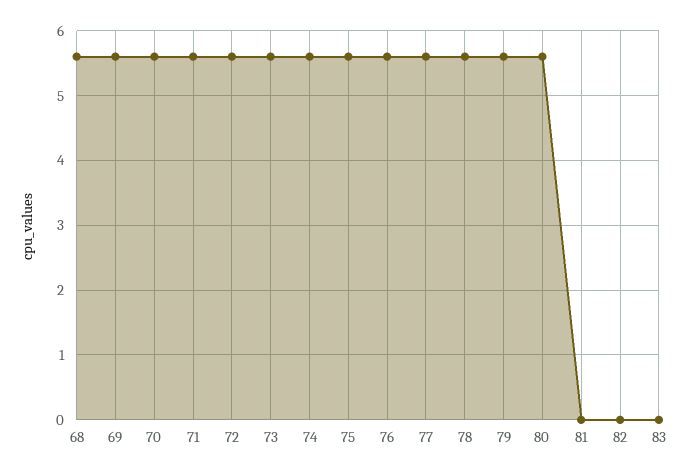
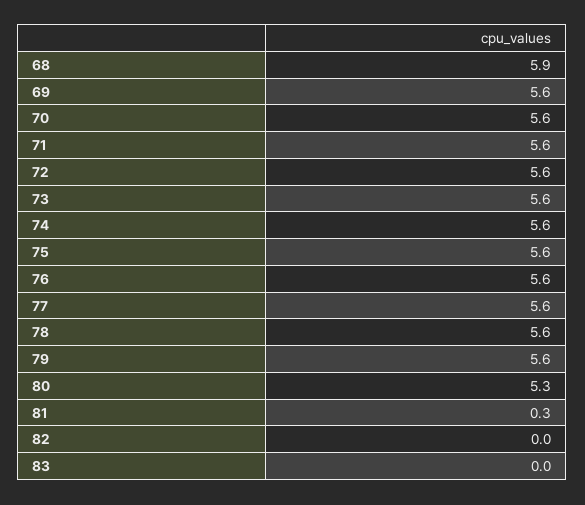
68: 5.6 -> 5.9
80: 5.6 -> 5.3
81: 0 -> 0.3

